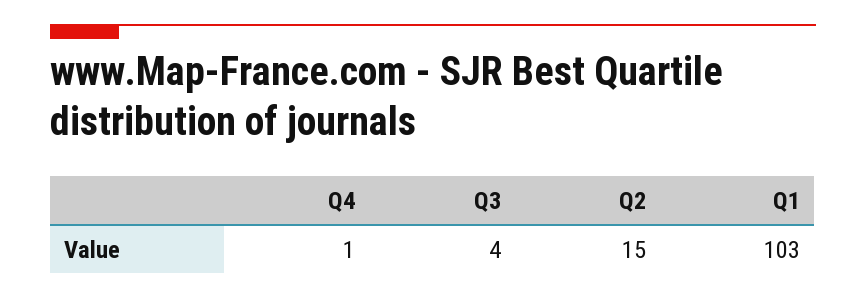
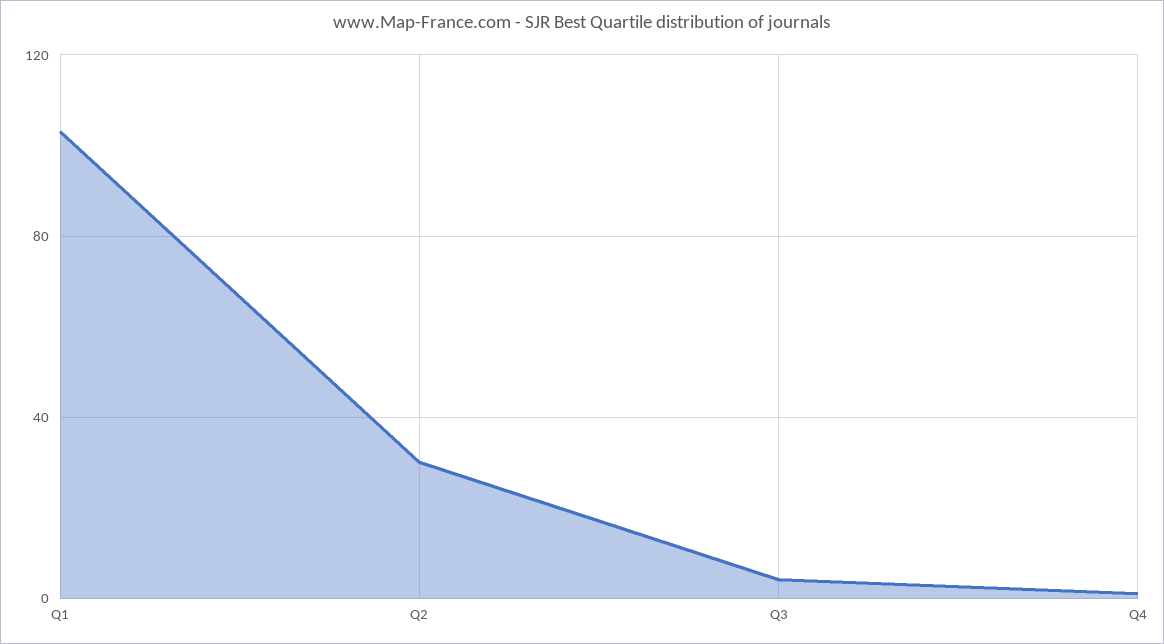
Q2: 15 -> 30

